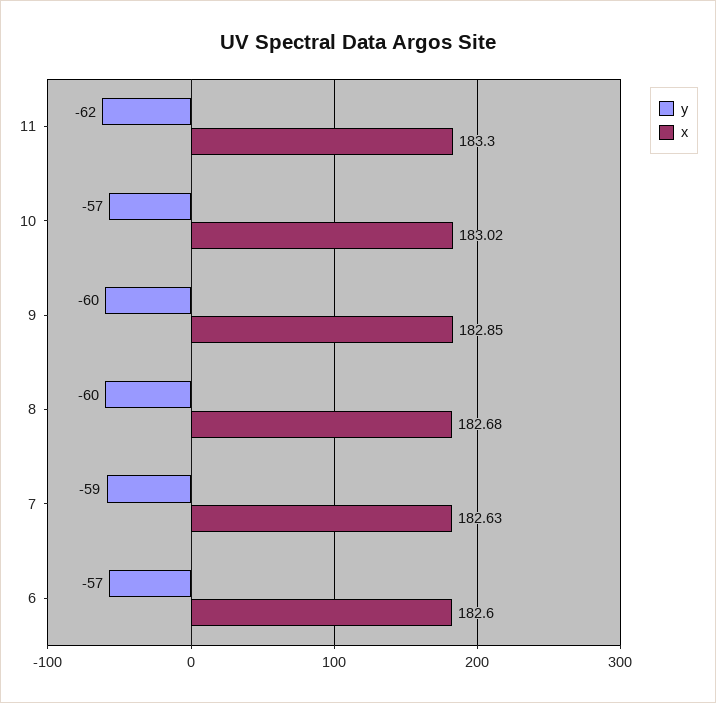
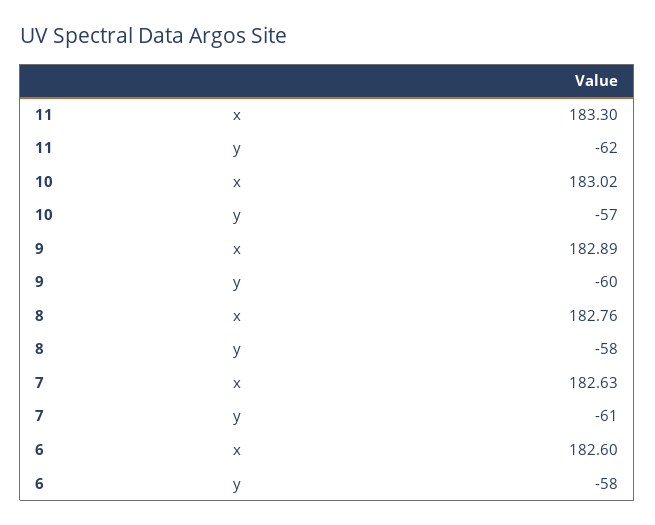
x, 9: 182.85 -> 182.89
y, 8: -60 -> -58
x, 8: 182.68 -> 182.76
y, 7: -59 -> -61
y, 6: -57 -> -58

